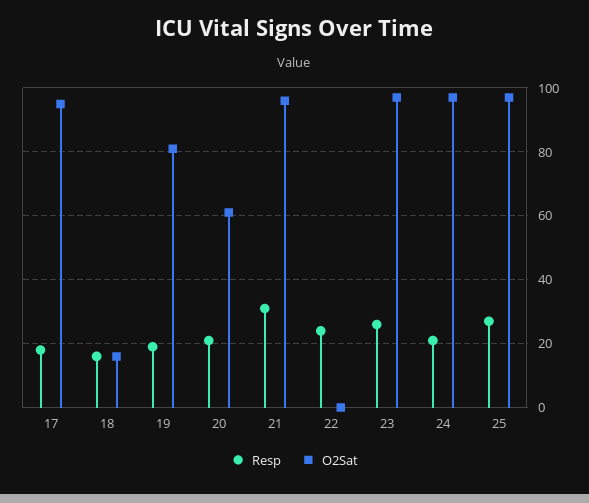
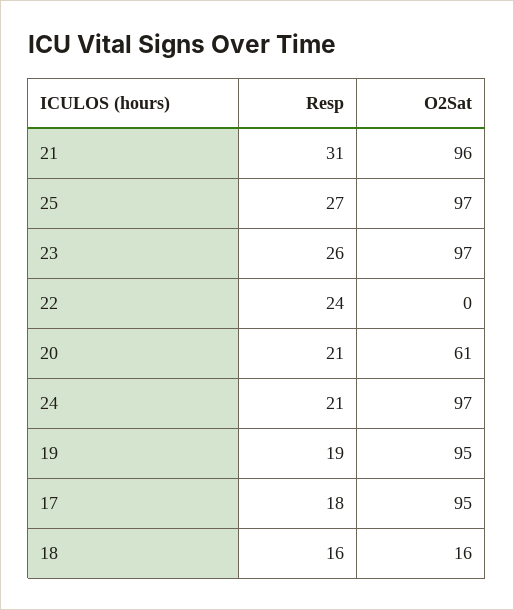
O2Sat, 19: 80 -> 95

